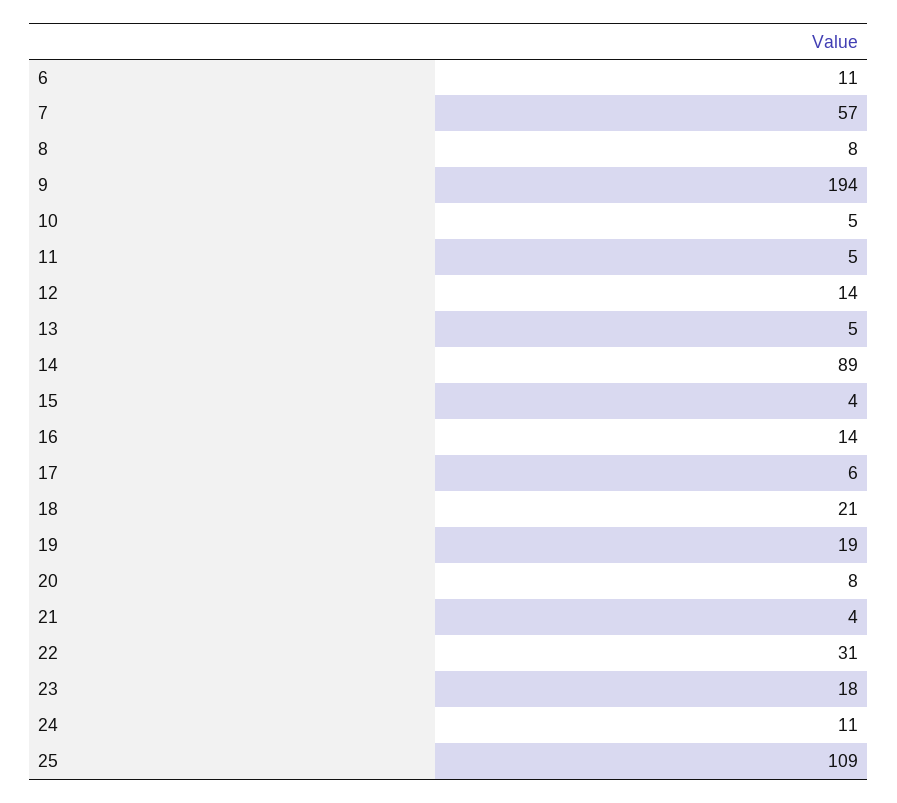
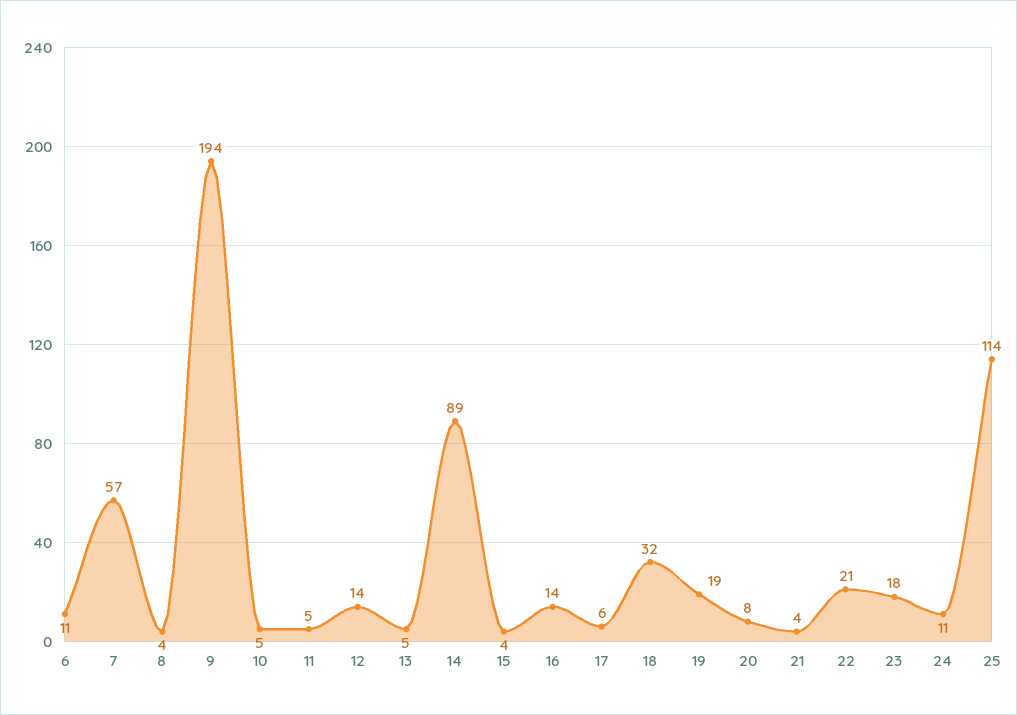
8: 8 -> 4
18: 21 -> 32
22: 31 -> 21
25: 109 -> 114

